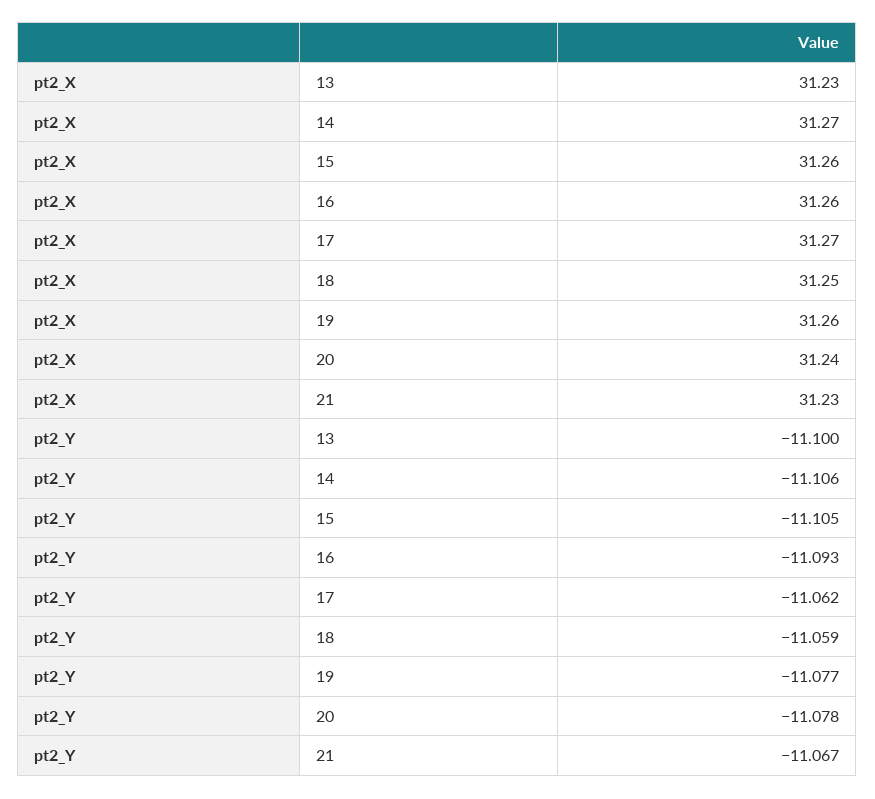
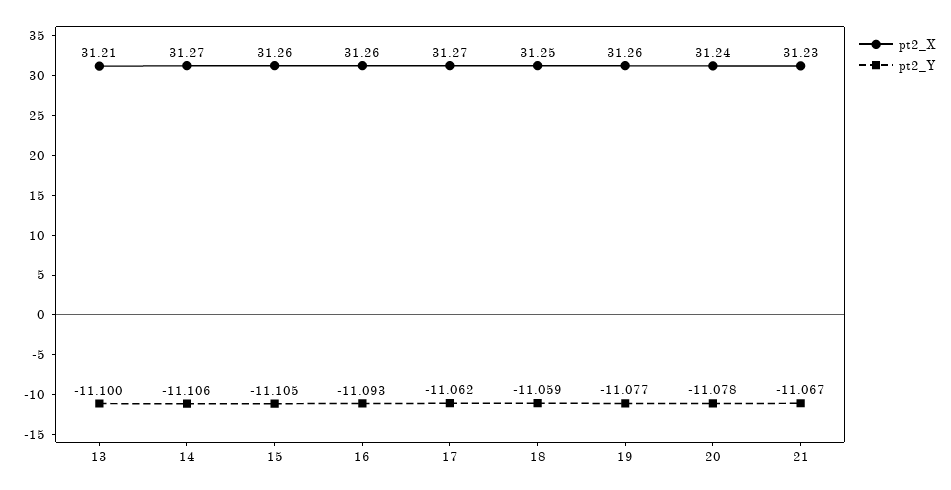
pt2_X, 13: 31.23 -> 31.21

